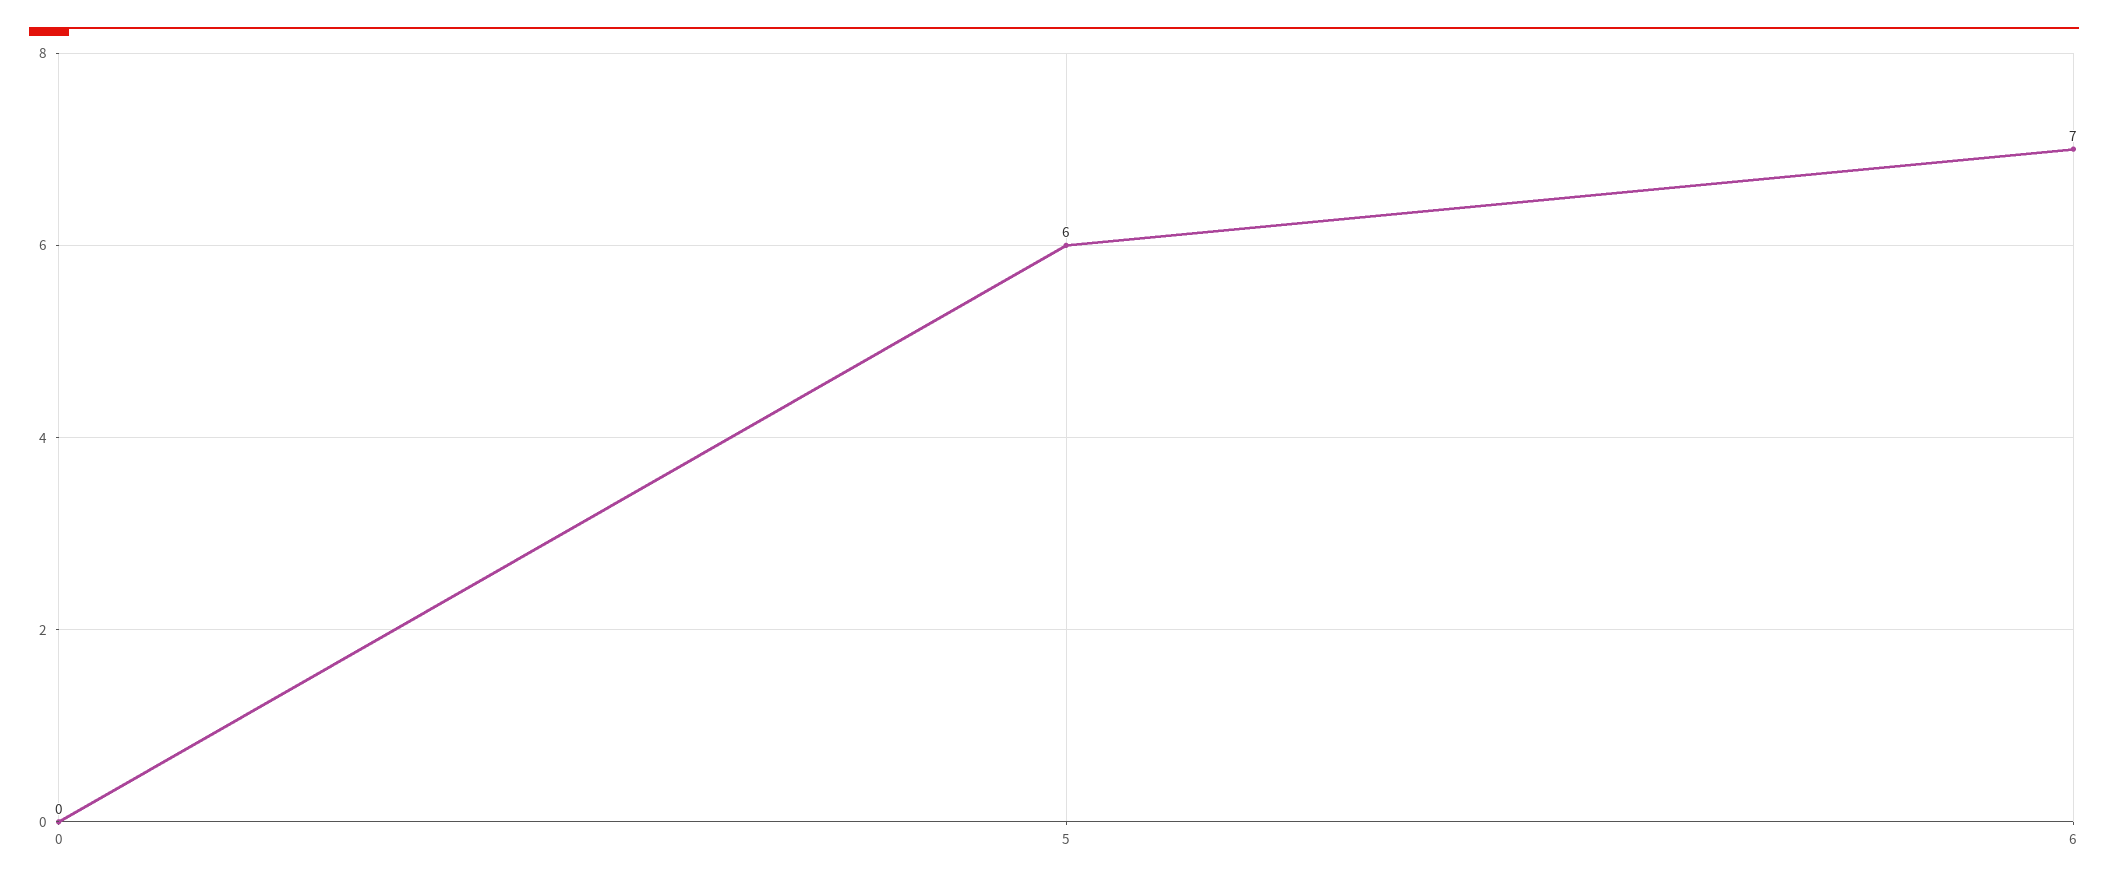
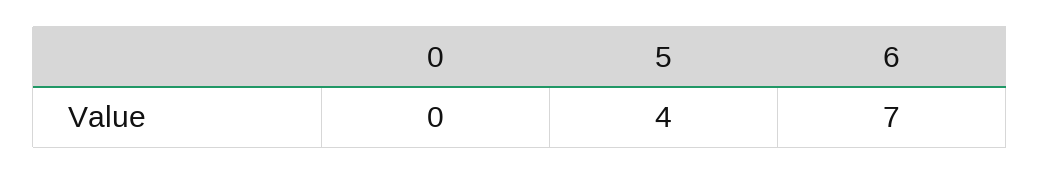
5: 6 -> 4

